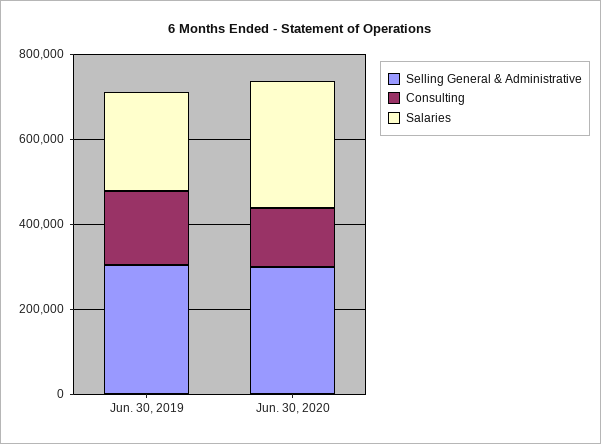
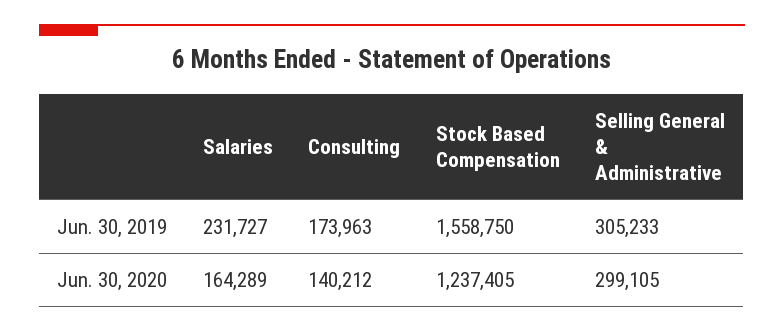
Salaries, Jun. 30, 2020: 300000 -> 164289
Stock Based Compensation, Jun. 30, 2019: none -> 1558750
Stock Based Compensation, Jun. 30, 2020: none -> 1237405

